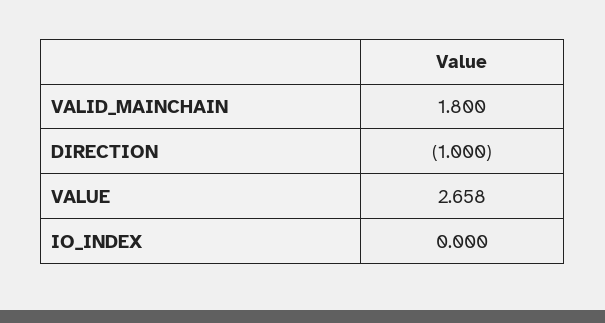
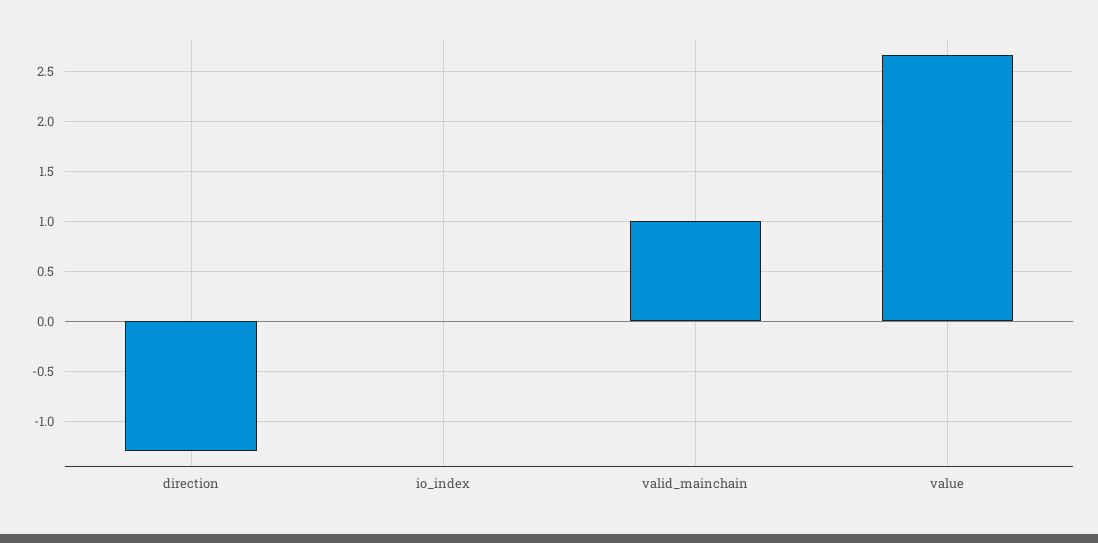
VALID_MAINCHAIN: 1.8 -> 1
DIRECTION: -1 -> -1.3

